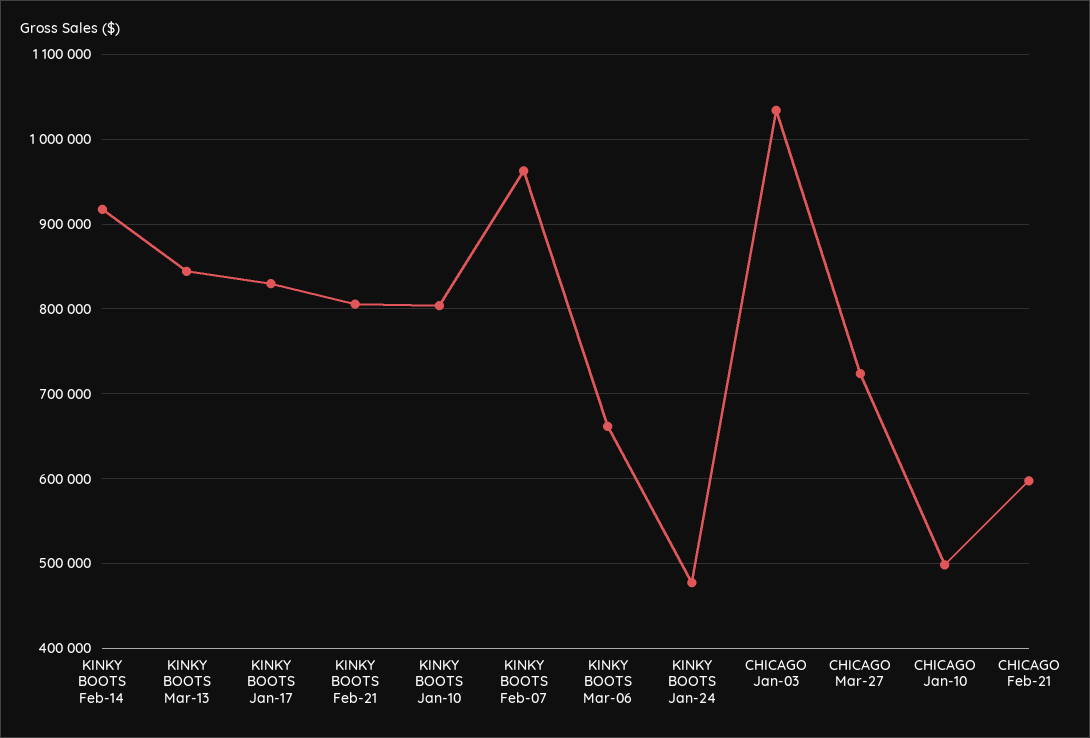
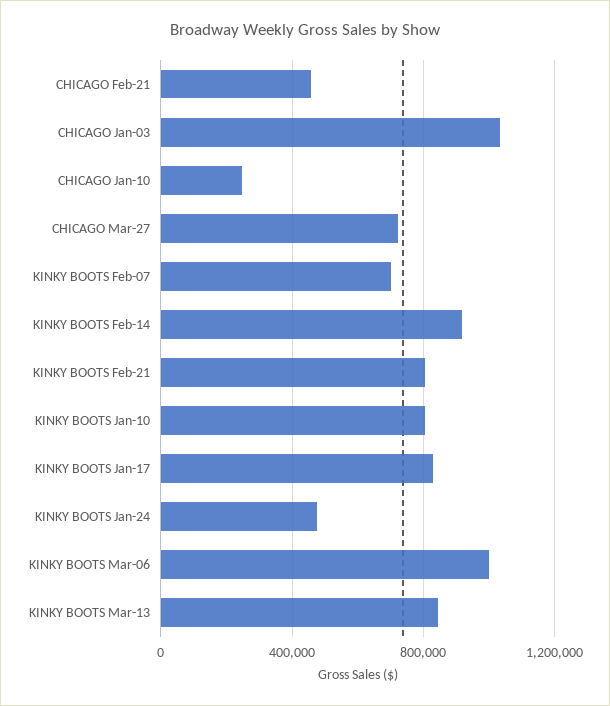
KINKY BOOTS Feb-07: 960000 -> 700000
KINKY BOOTS Mar-06: 660000 -> 1000000
CHICAGO Jan-10: 500000 -> 250000
CHICAGO Feb-21: 600000 -> 450000

